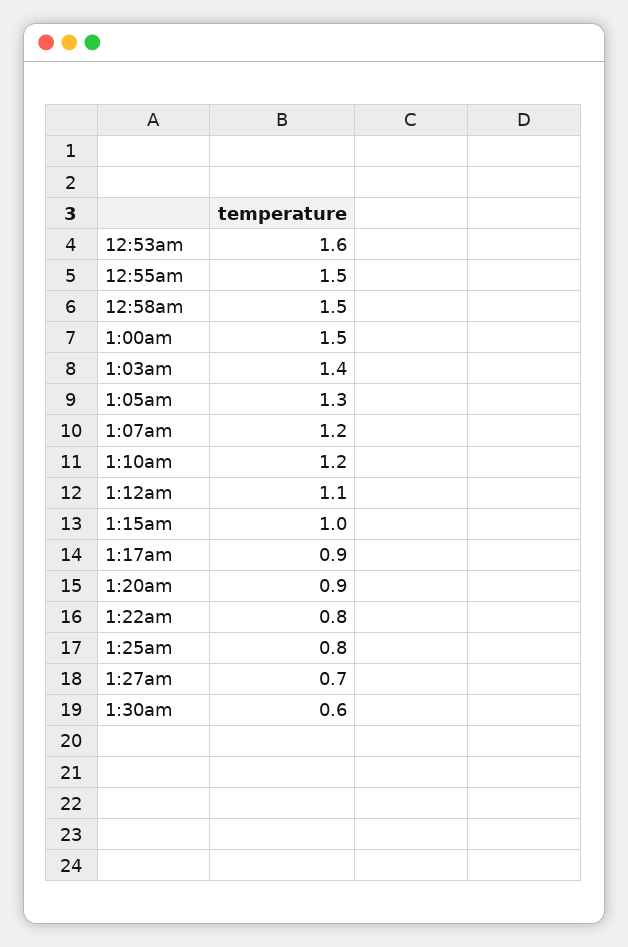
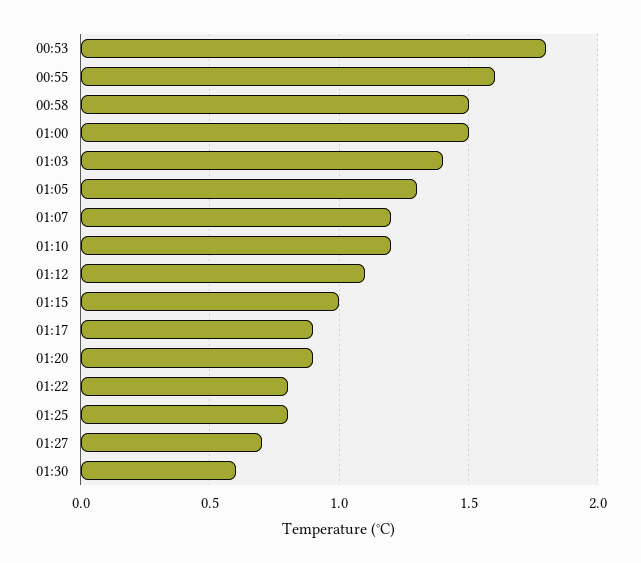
12:53am: 1.6 -> 1.8
12:55am: 1.5 -> 1.6

